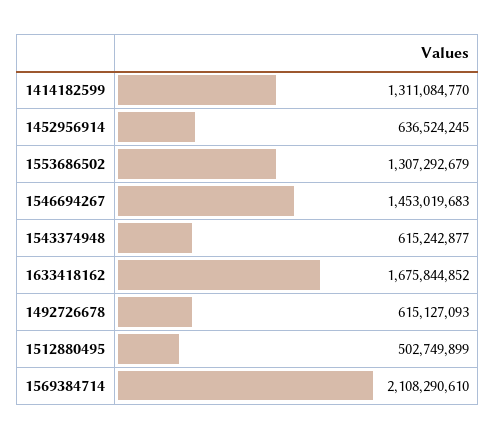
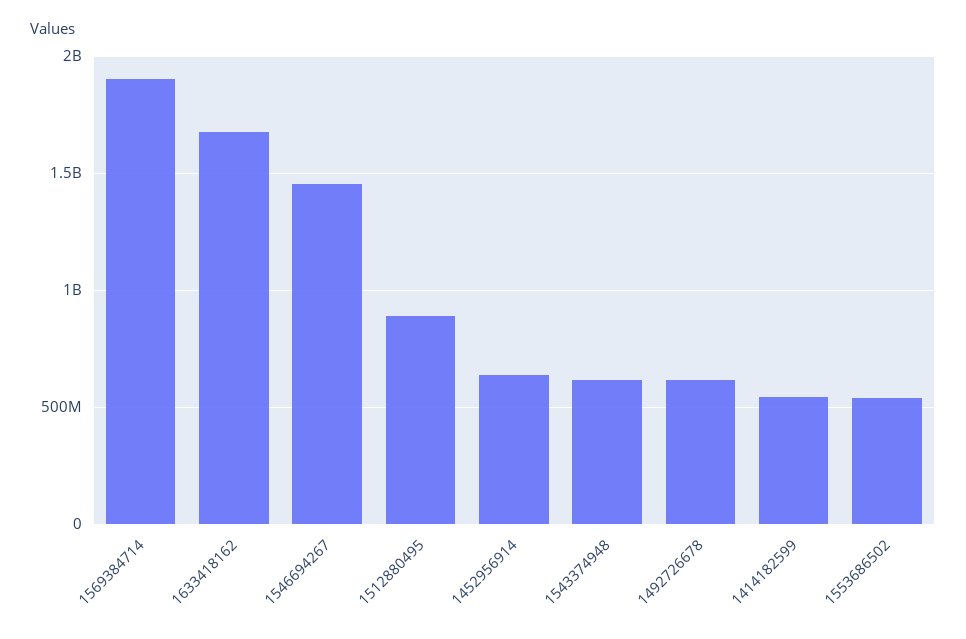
1414182599: 1311084770 -> 550000000
1553686502: 1307292679 -> 550000000
1512880495: 502749899 -> 900000000
1569384714: 2108290610 -> 1900000000

